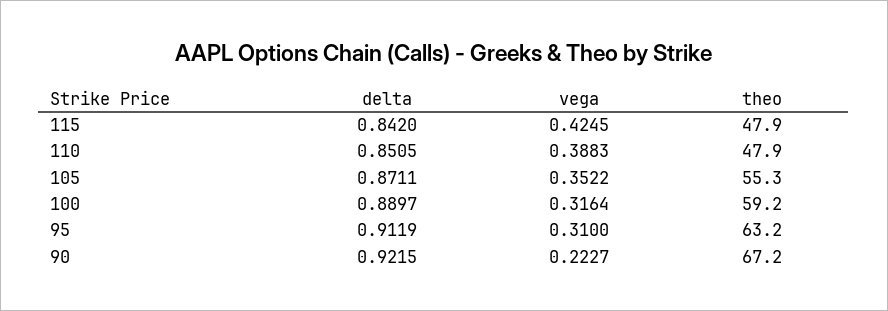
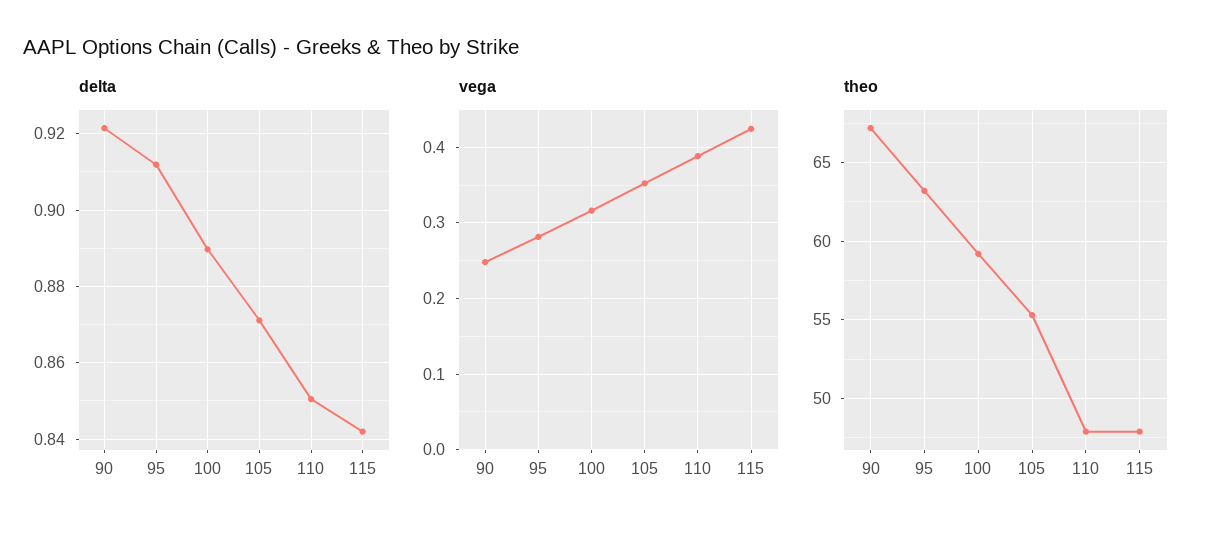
vega, 95: 0.31 -> 0.28
vega, 90: 0.2227 -> 0.25

